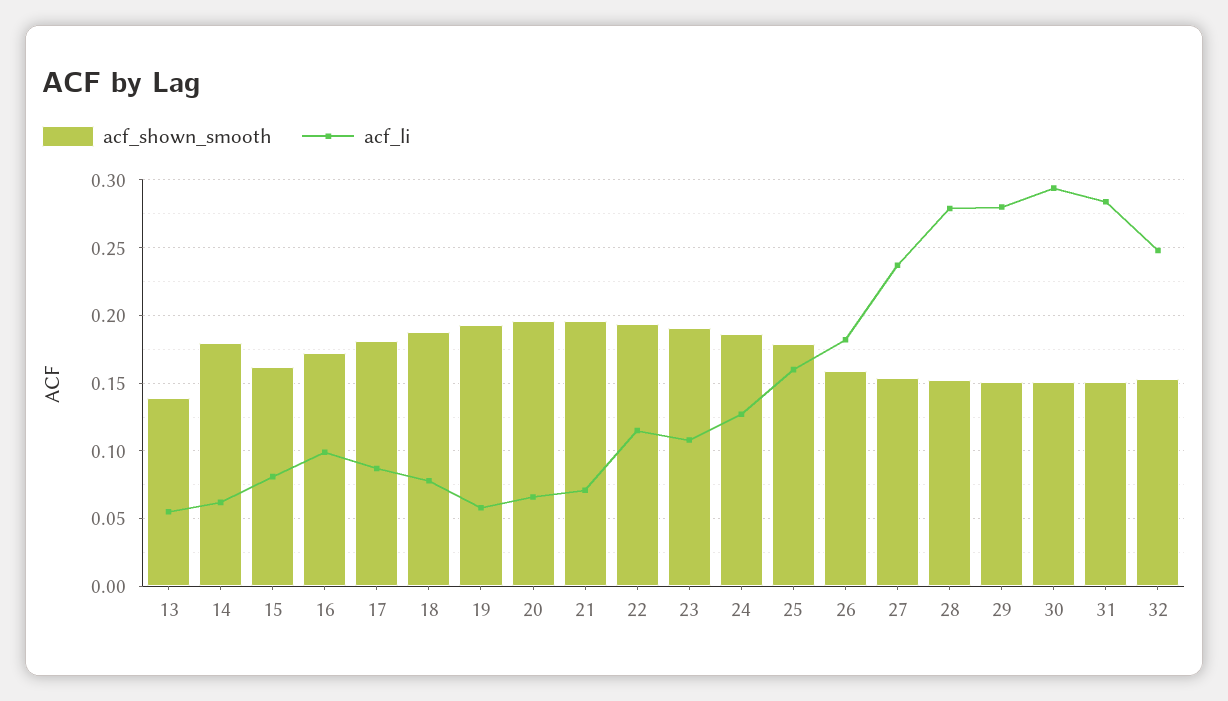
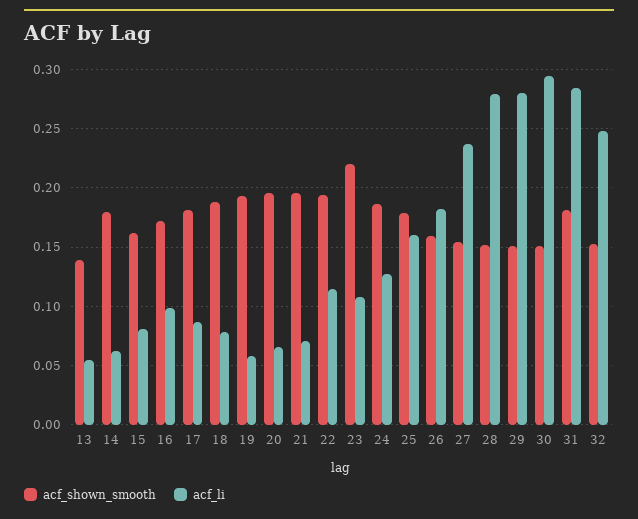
acf_shown_smooth, 23: 0.19 -> 0.22
acf_shown_smooth, 31: 0.15 -> 0.18

